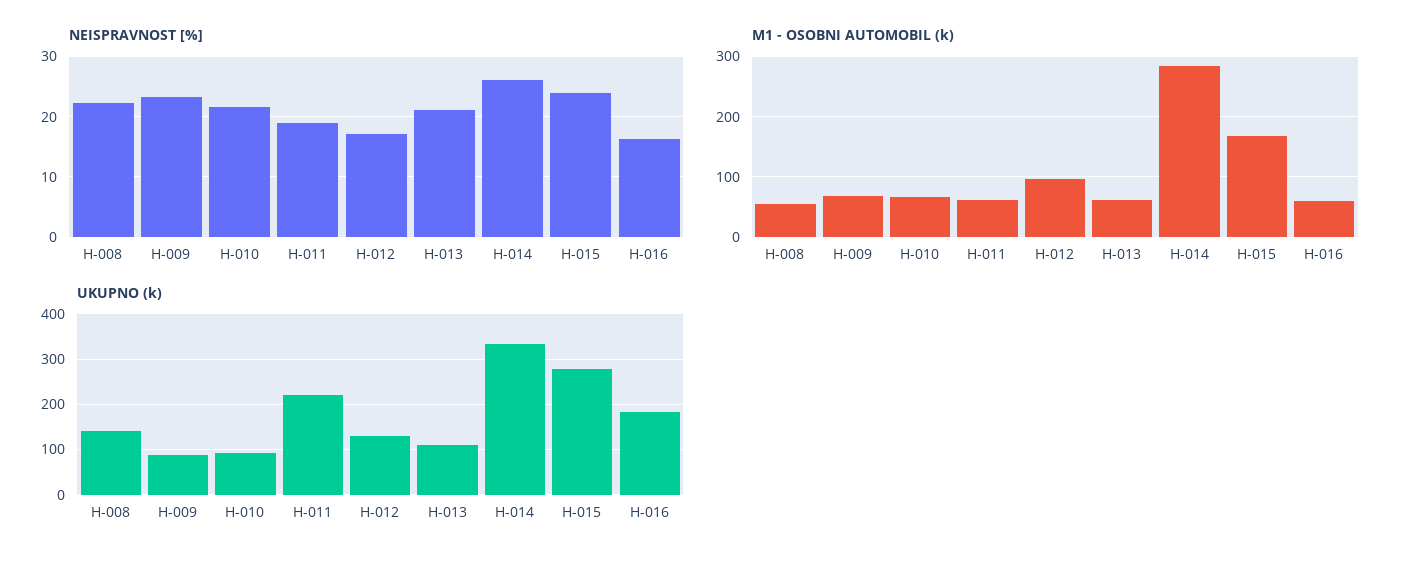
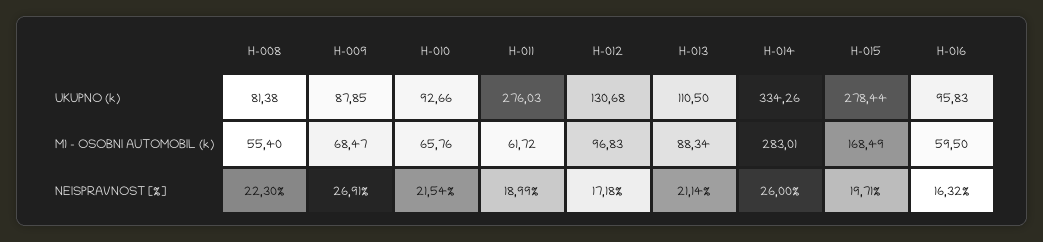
NEISPRAVNOST [%], H-009: 23 -> 26.91
NEISPRAVNOST [%], H-015: 24 -> 19.71
M1 - OSOBNI AUTOMOBIL (k), H-013: 60 -> 88.34
UKUPNO (k), H-008: 140 -> 81.38
UKUPNO (k), H-011: 220 -> 276.03
UKUPNO (k), H-016: 180 -> 95.83

